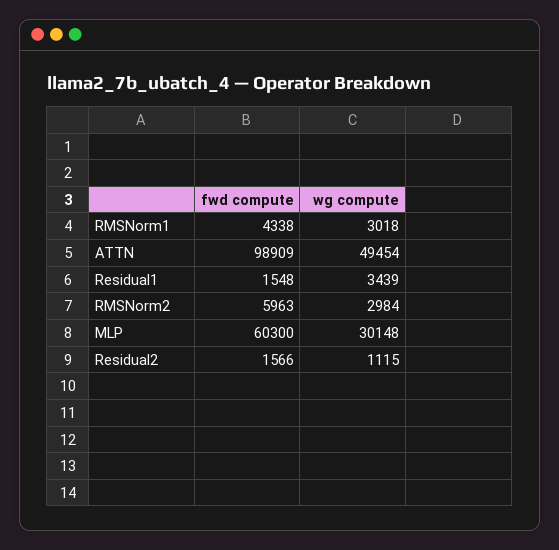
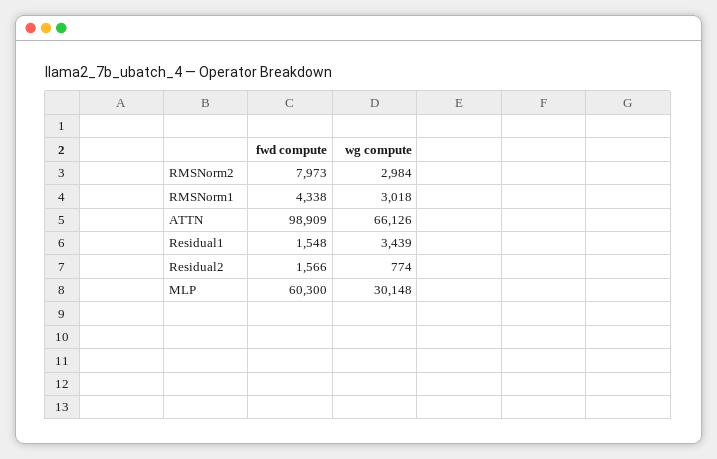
wg compute, ATTN: 49454 -> 66126
fwd compute, RMSNorm2: 5963 -> 7973
wg compute, Residual2: 1115 -> 774

